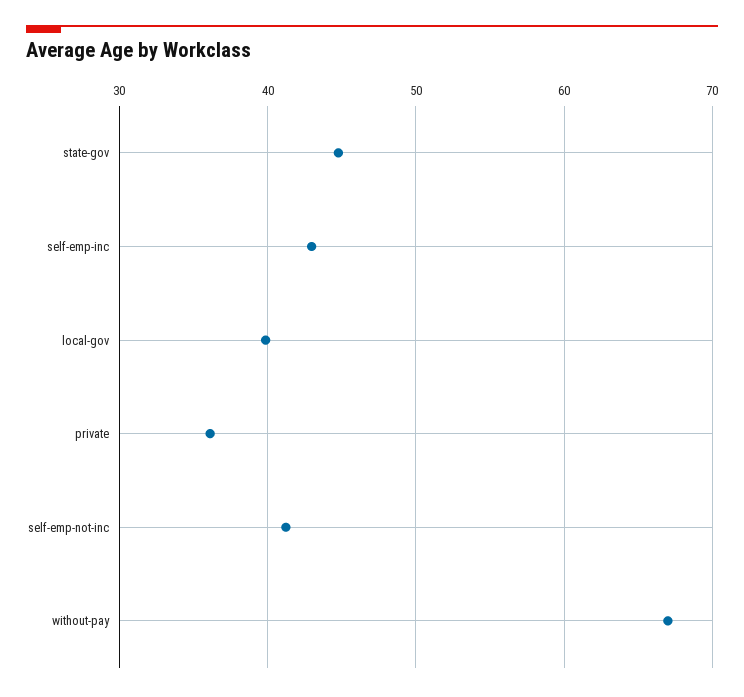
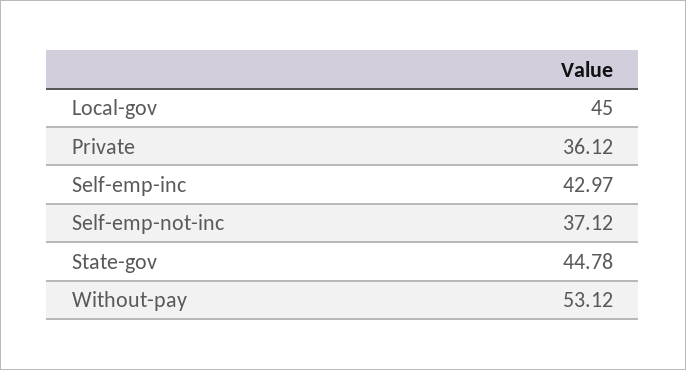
local-gov: 40 -> 45
self-emp-not-inc: 41 -> 37.12
without-pay: 67 -> 53.12

